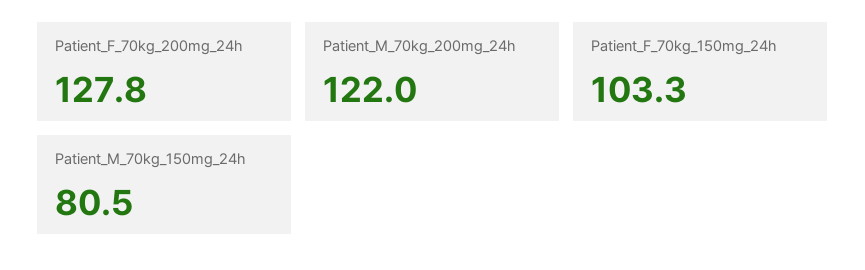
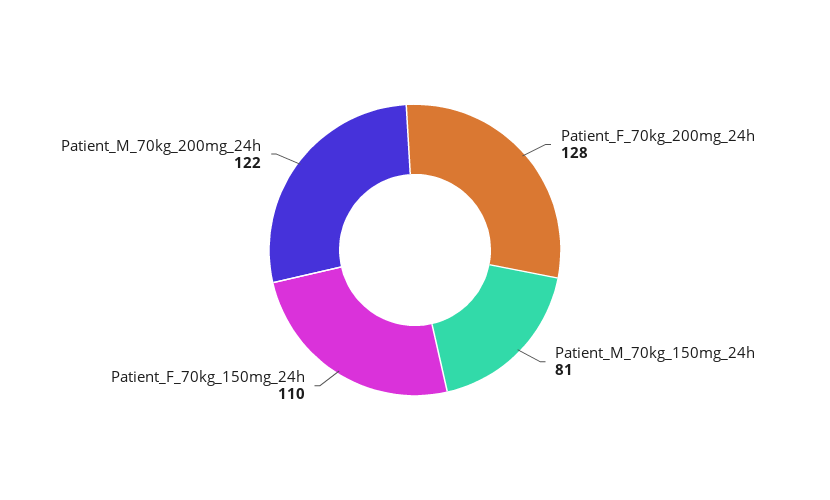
Patient_F_70kg_150mg_24h: 103.3 -> 110

